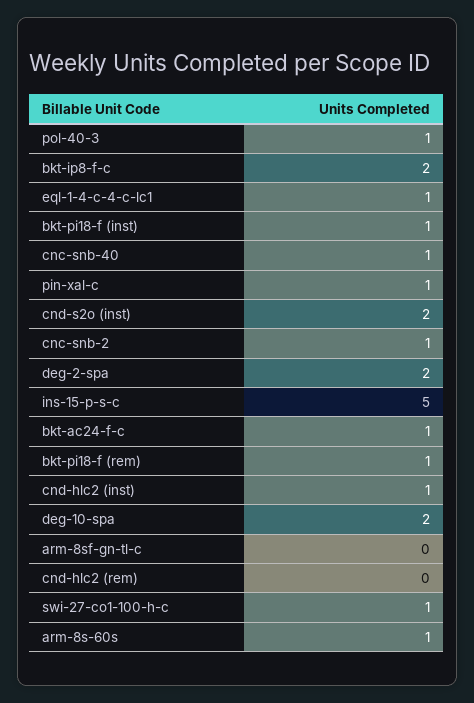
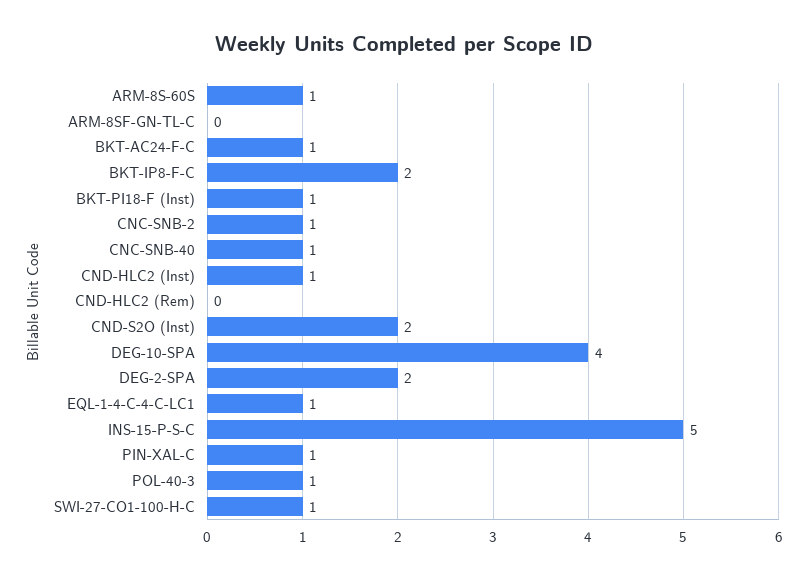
bkt-pi18-f (rem): 1 -> none
deg-10-spa: 2 -> 4

